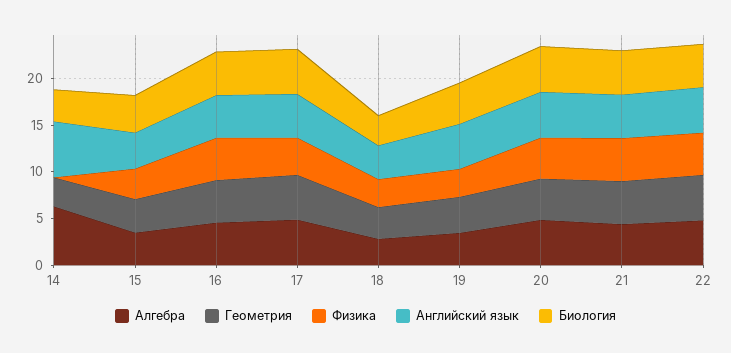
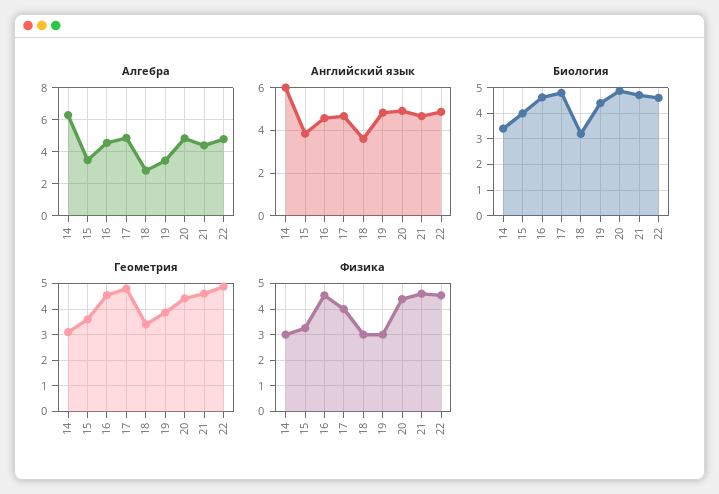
Физика, 14: 0 -> 3

